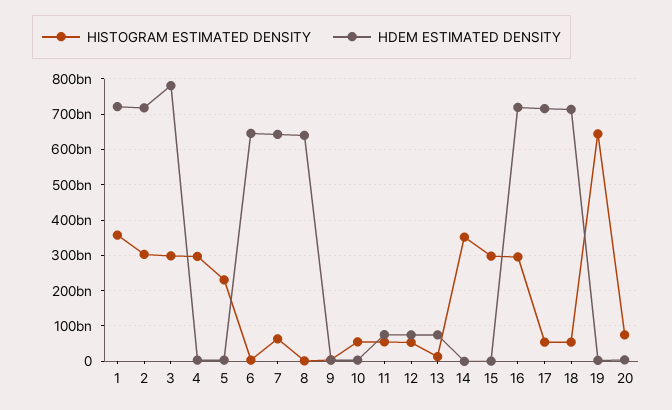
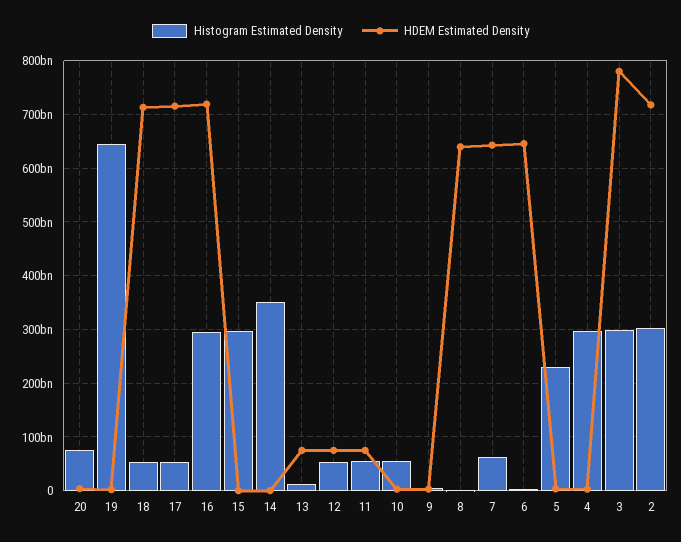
HISTOGRAM ESTIMATED DENSITY, 1: 360000000000 -> none
HDEM ESTIMATED DENSITY, 1: 720000000000 -> none

